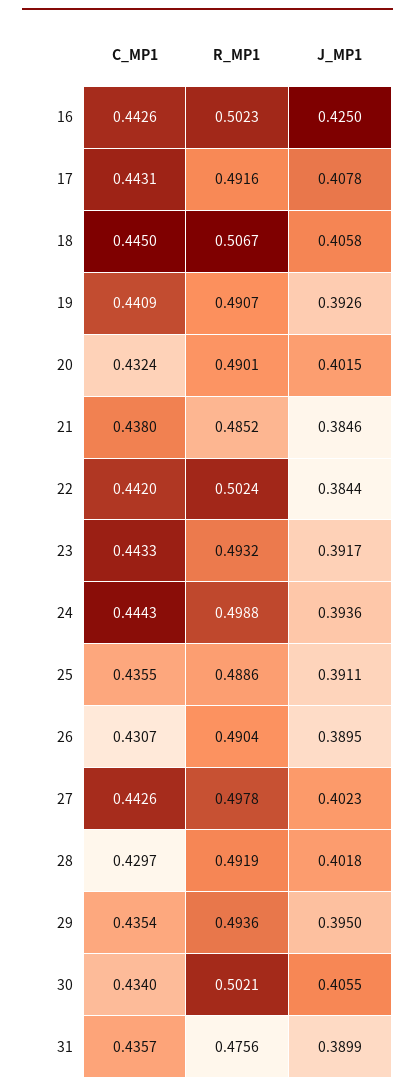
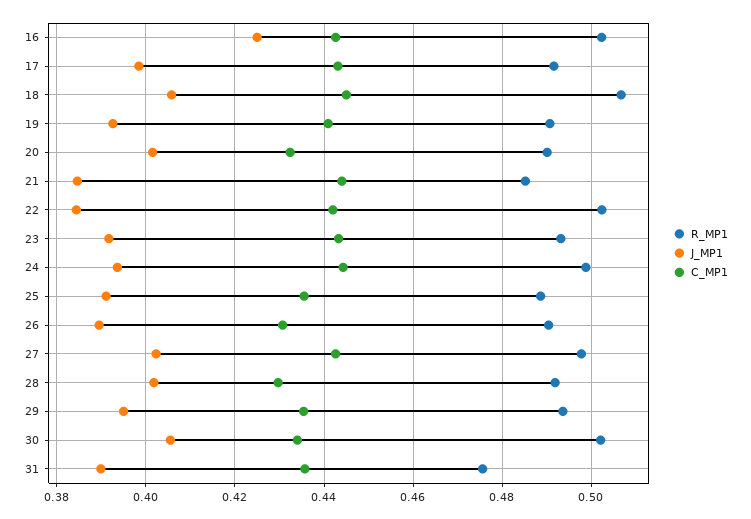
J_MP1, 17: 0.4078 -> 0.398
C_MP1, 21: 0.438 -> 0.444

